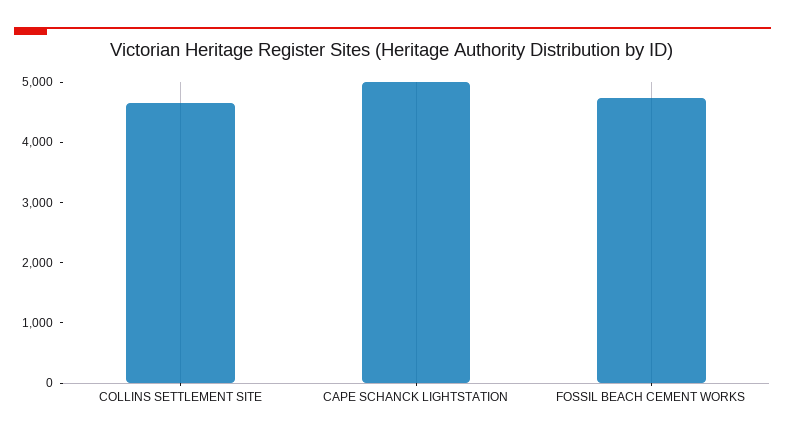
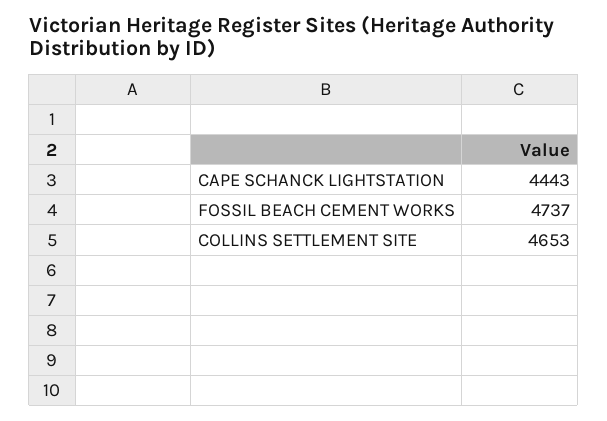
CAPE SCHANCK LIGHTSTATION: 5000 -> 4443

